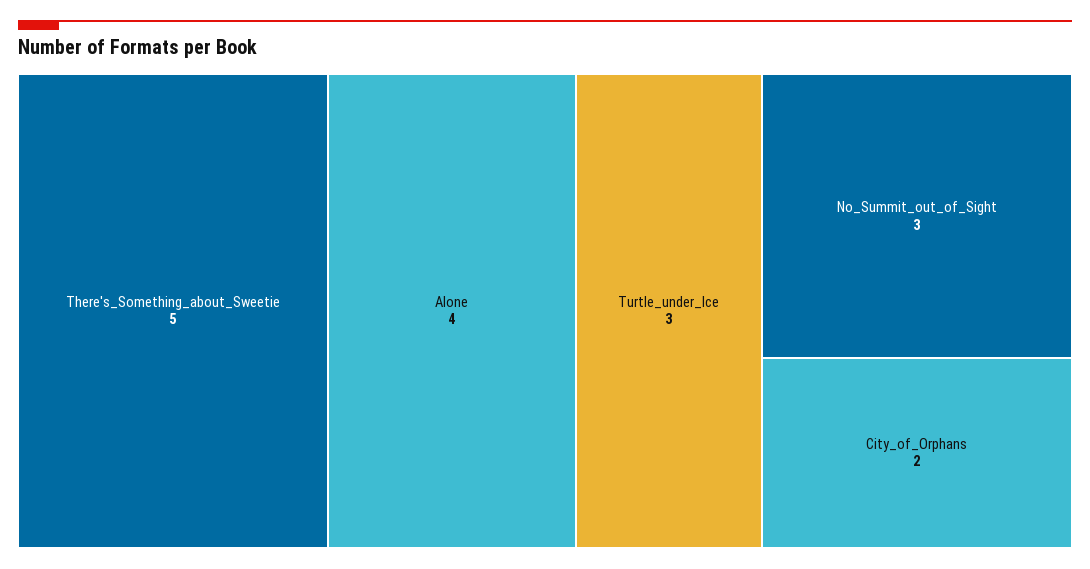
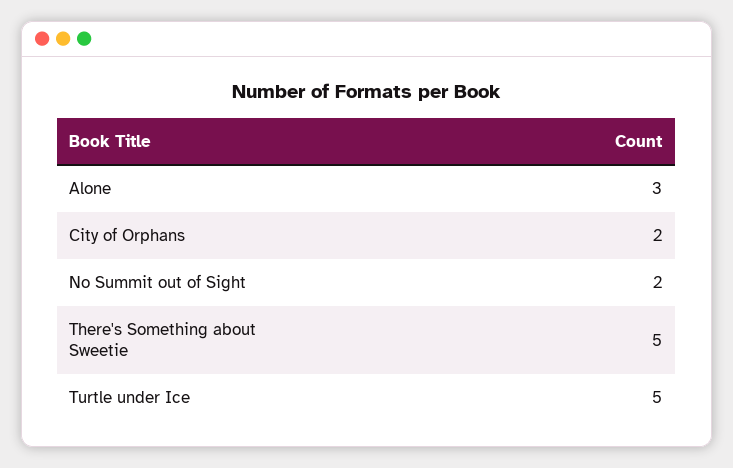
Alone: 4 -> 3
Turtle_under_Ice: 3 -> 5
No_Summit_out_of_Sight: 3 -> 2

